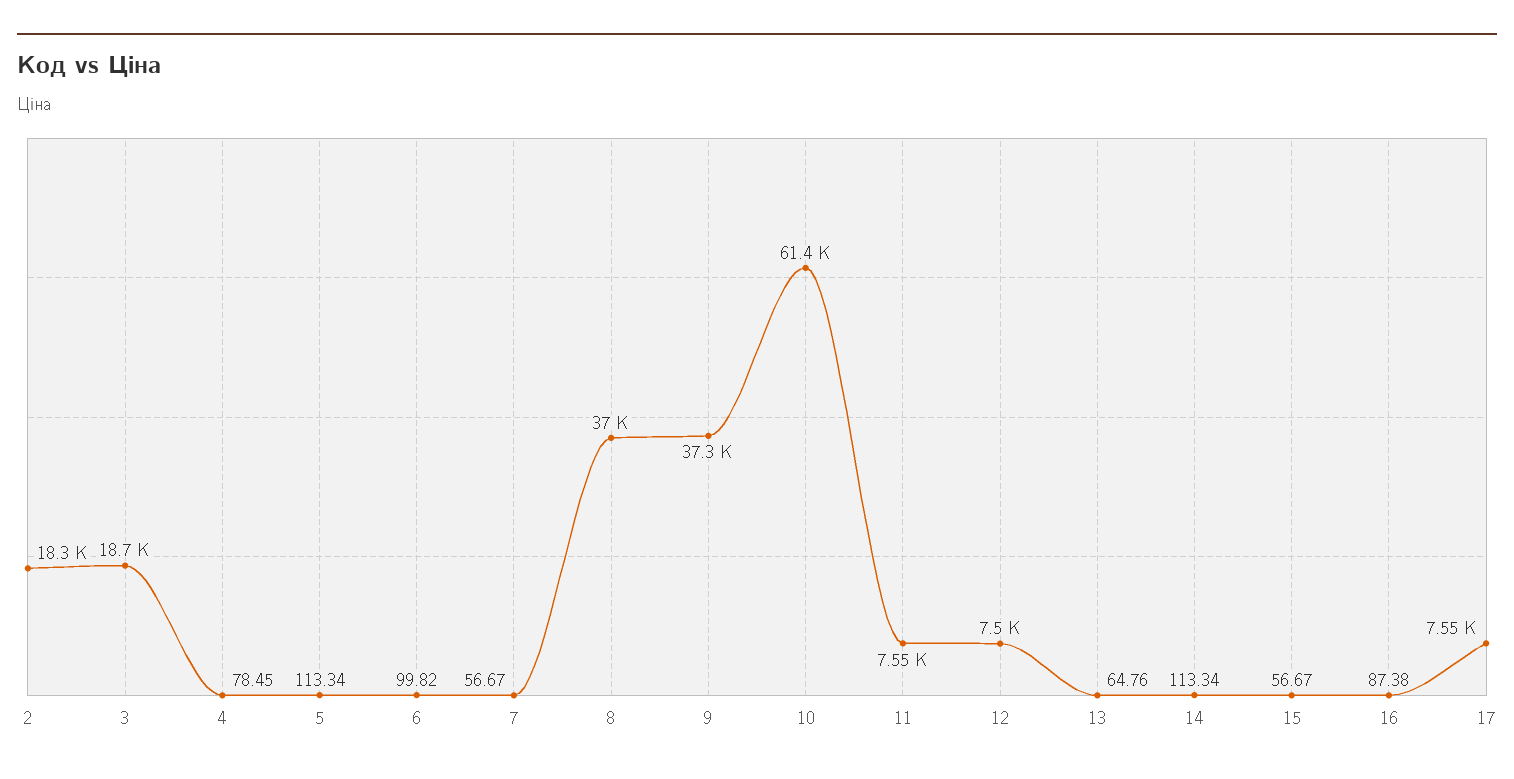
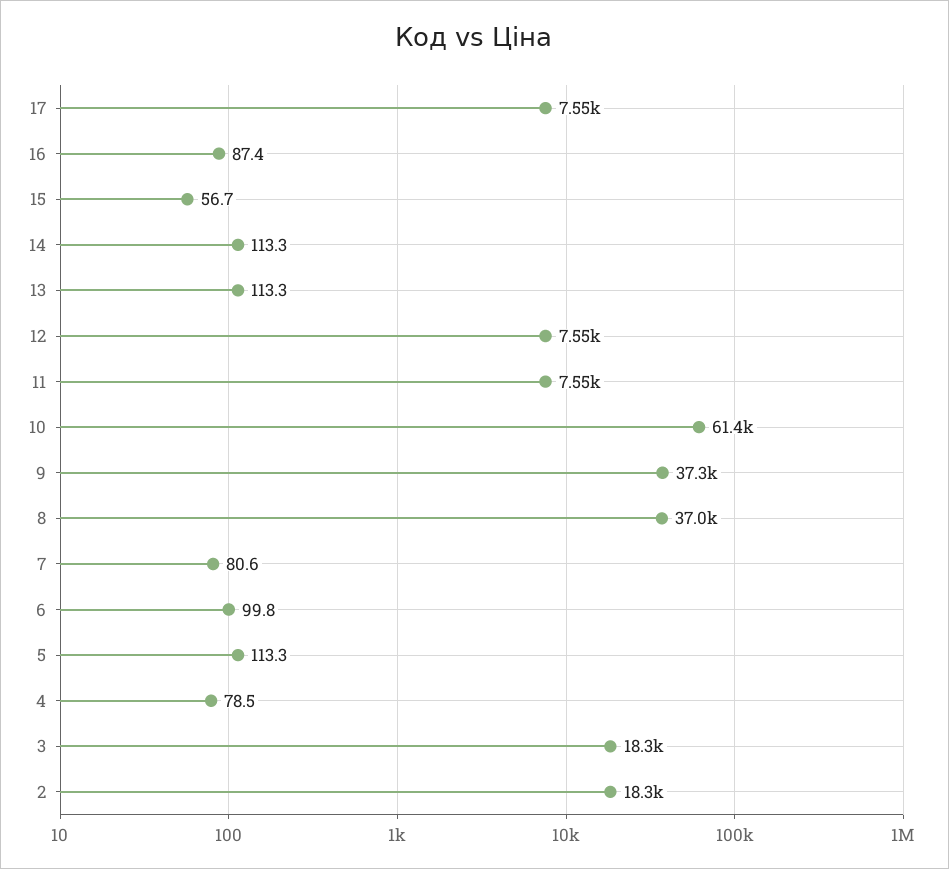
3: 18700 -> 18300
7: 56.67 -> 80.6
12: 7500 -> 7550
13: 64.76 -> 113.3

